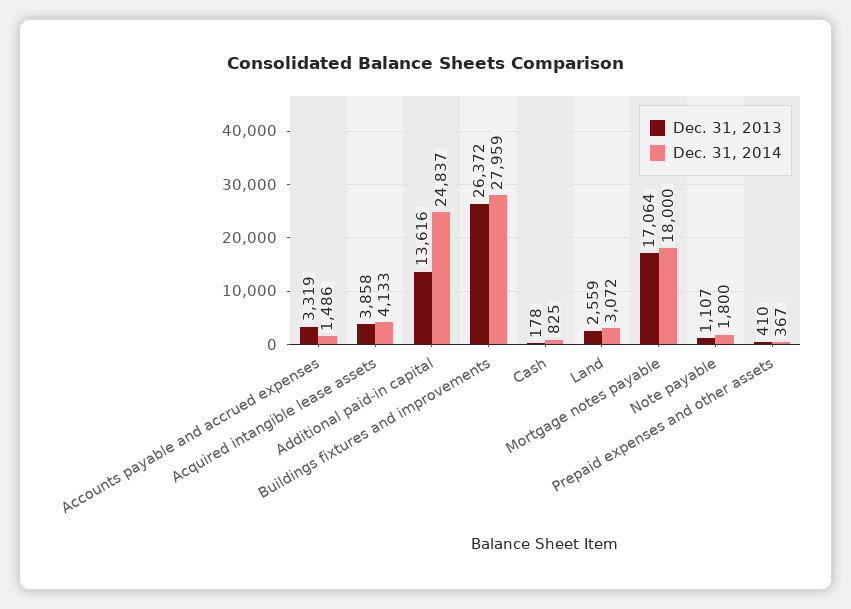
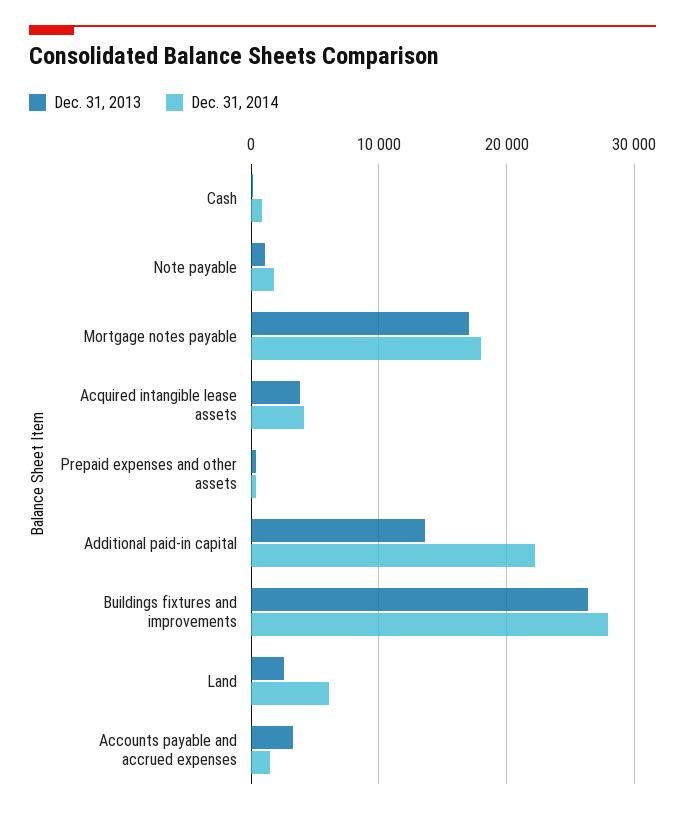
Dec. 31, 2014, Additional paid-in capital: 24837 -> 22000
Dec. 31, 2014, Land: 3072 -> 6000

